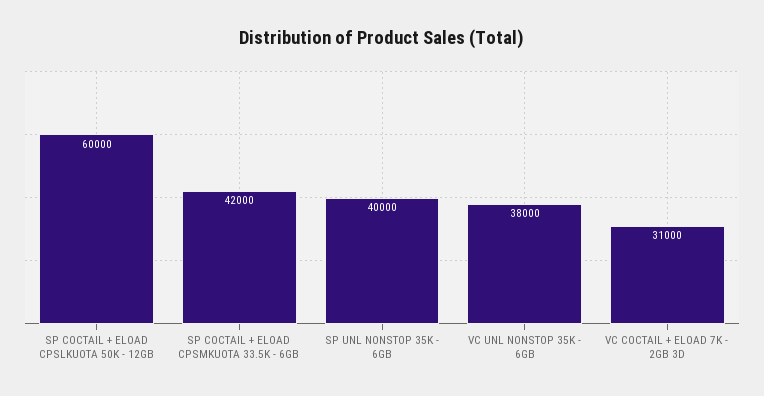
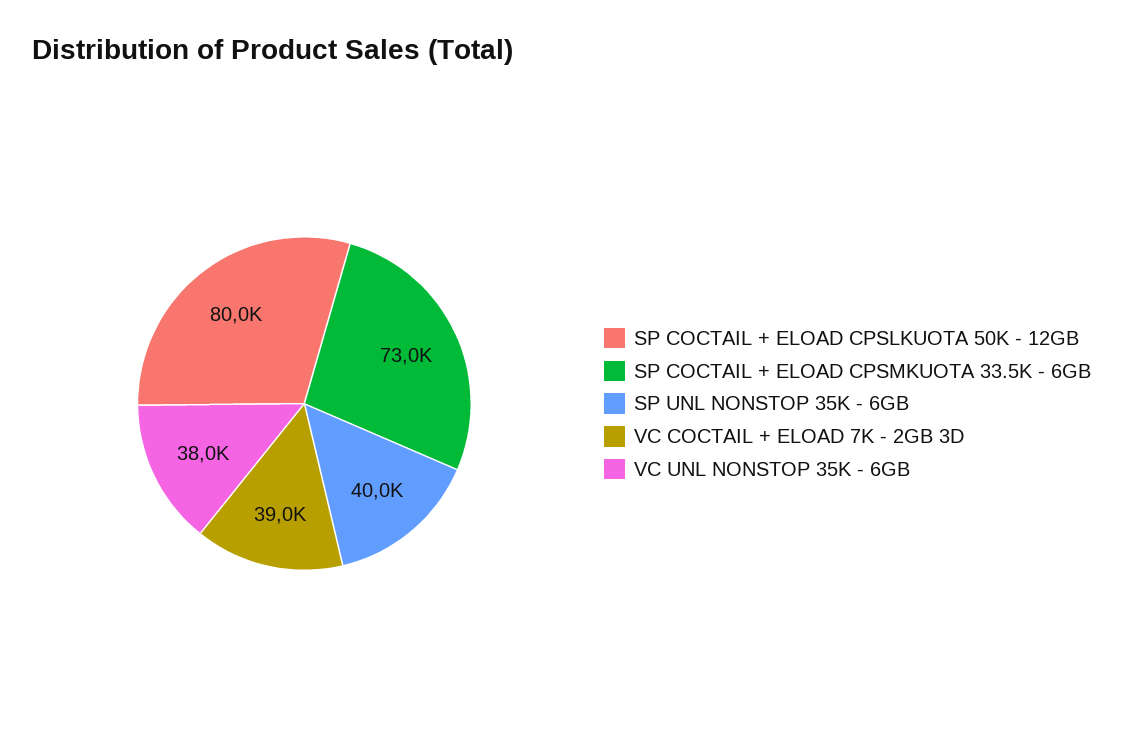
SP COCTAIL + ELOAD CPSLKUOTA 50K - 12GB: 60000 -> 80000
SP COCTAIL + ELOAD CPSMKUOTA 33.5K - 6GB: 42000 -> 73000
VC COCTAIL + ELOAD 7K - 2GB 3D: 31000 -> 39000

